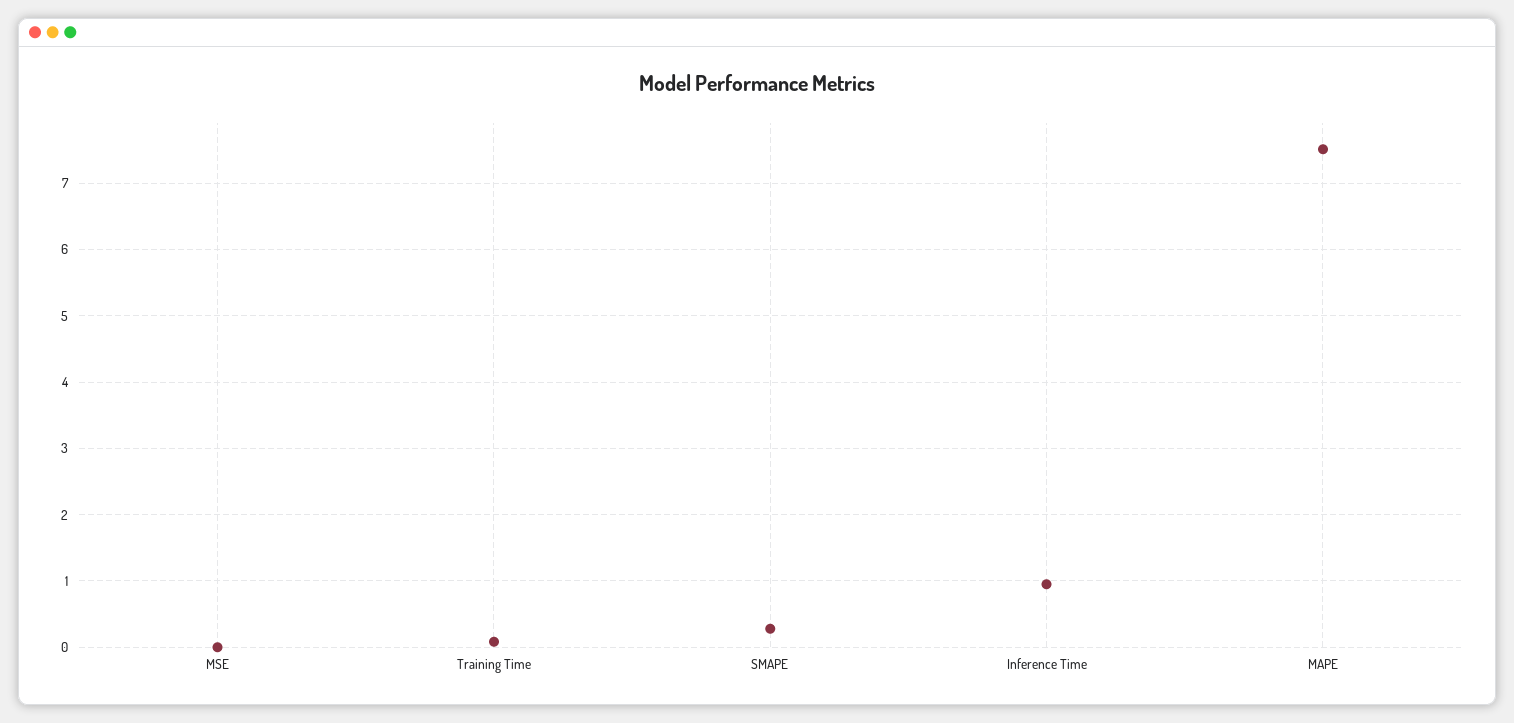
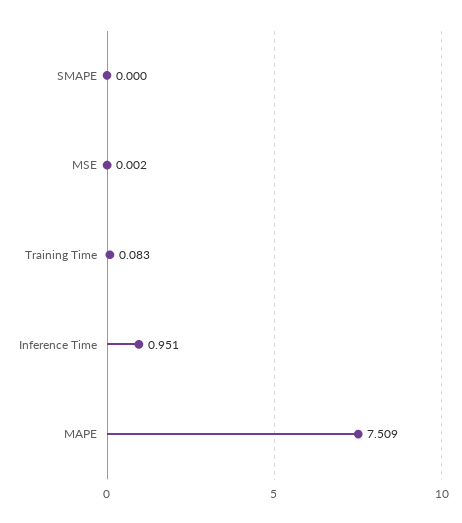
SMAPE: 0.3 -> 0

